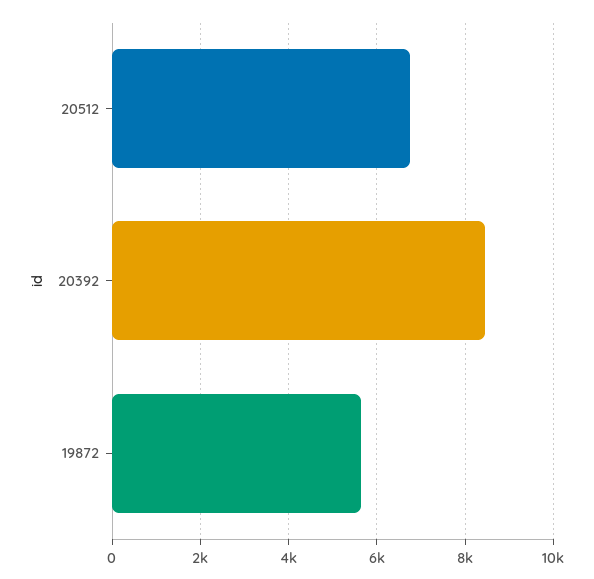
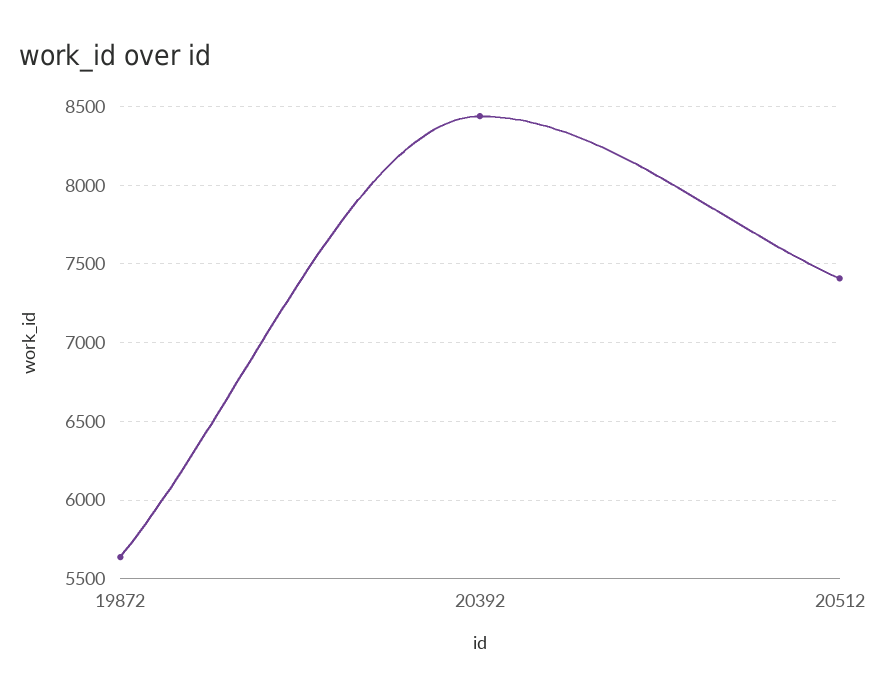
20512: 6800 -> 7400

